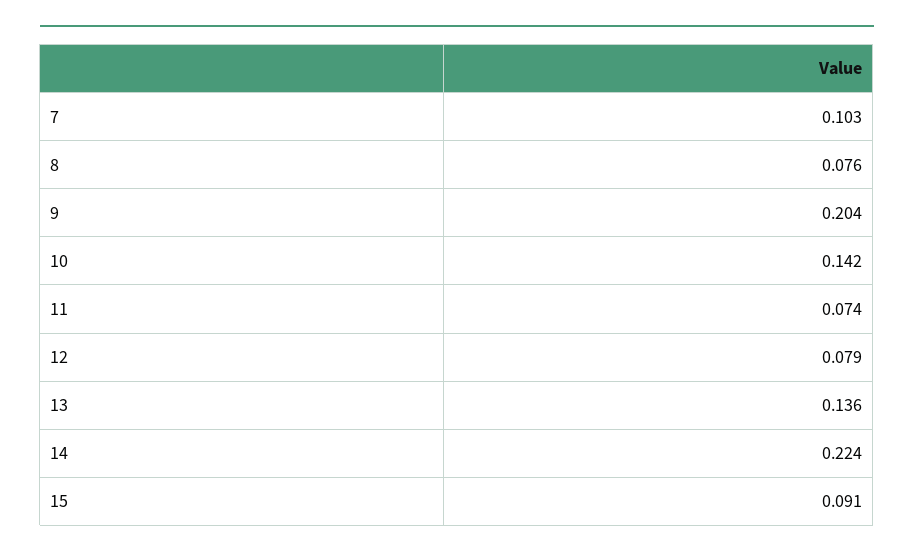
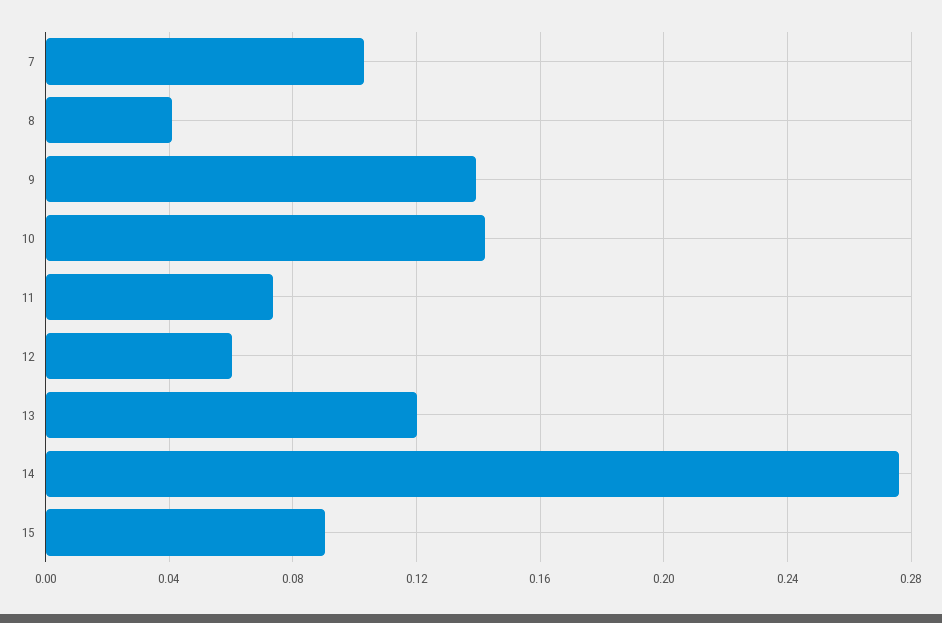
8: 0.076 -> 0.04
9: 0.204 -> 0.14
12: 0.079 -> 0.06
13: 0.136 -> 0.12
14: 0.224 -> 0.275

